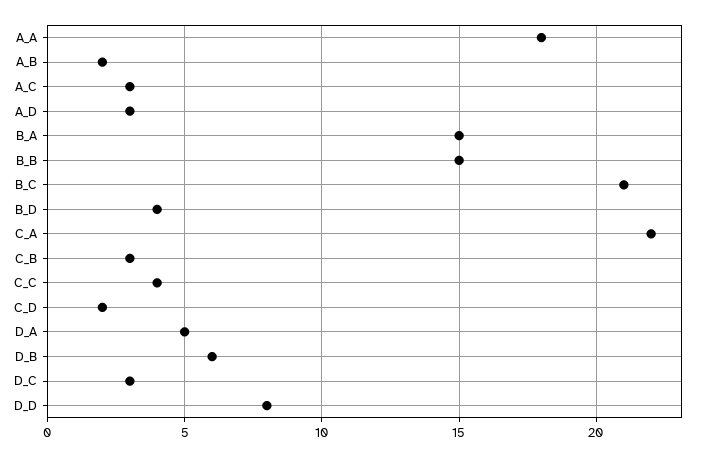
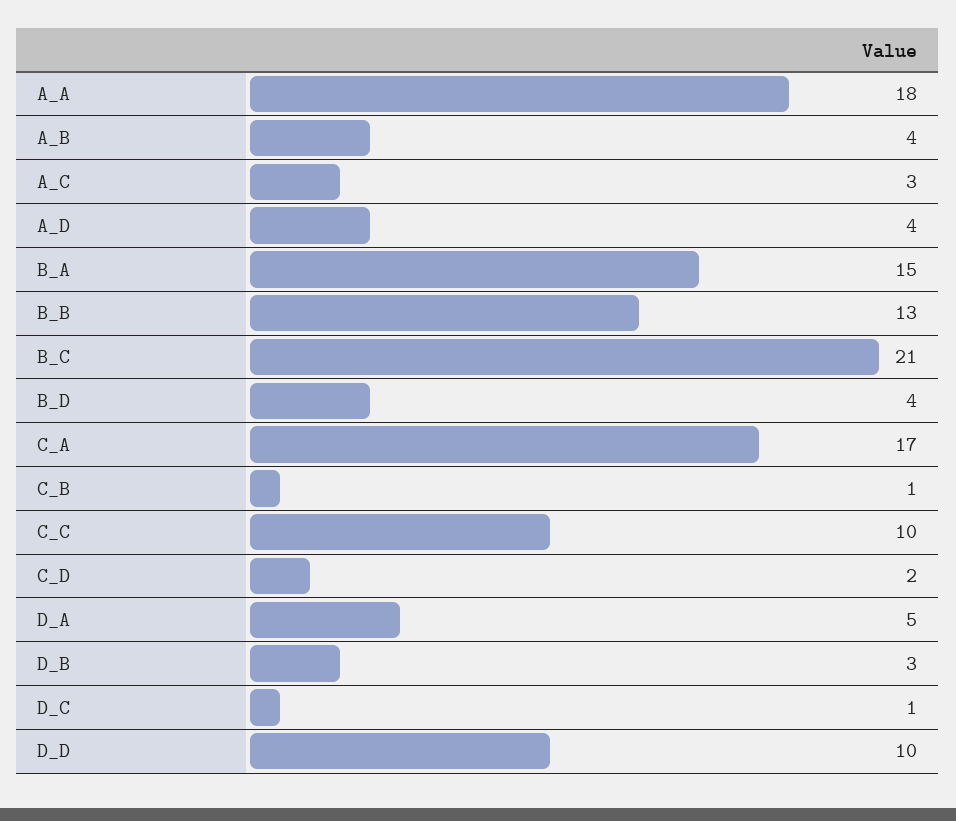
A_B: 2 -> 4
A_D: 3 -> 4
B_B: 15 -> 13
C_A: 22 -> 17
C_B: 3 -> 1
C_C: 4 -> 10
D_B: 6 -> 3
D_C: 3 -> 1
D_D: 8 -> 10

